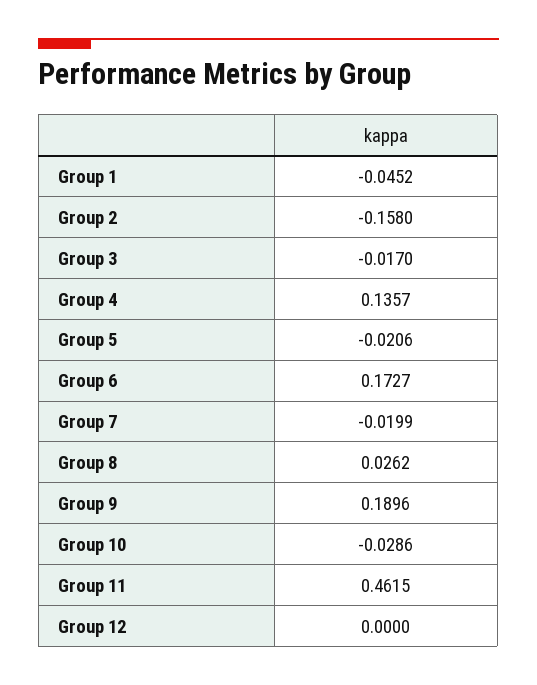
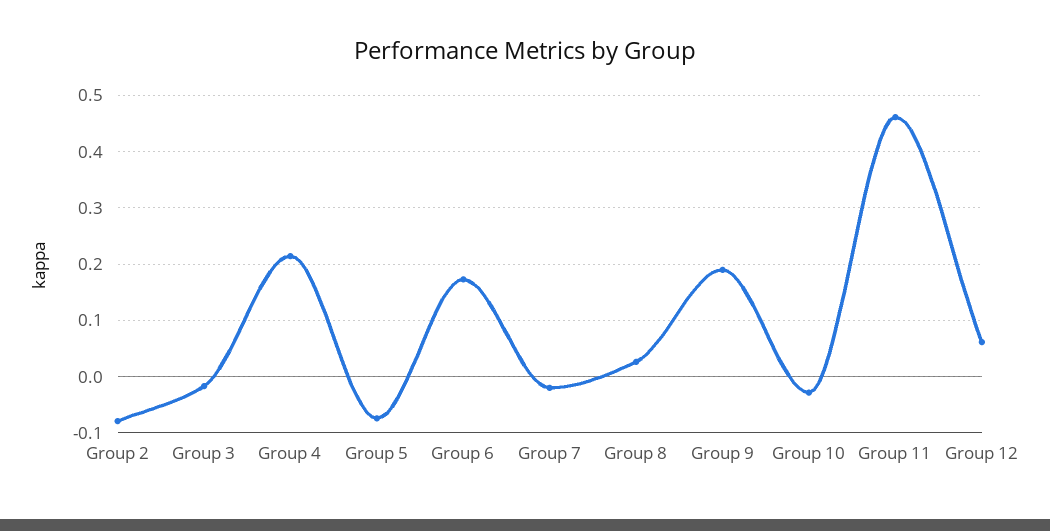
Group 1: -0.0452 -> none
Group 2: -0.158 -> -0.08
Group 4: 0.1357 -> 0.22
Group 5: -0.0206 -> -0.08
Group 12: 0 -> 0.06

